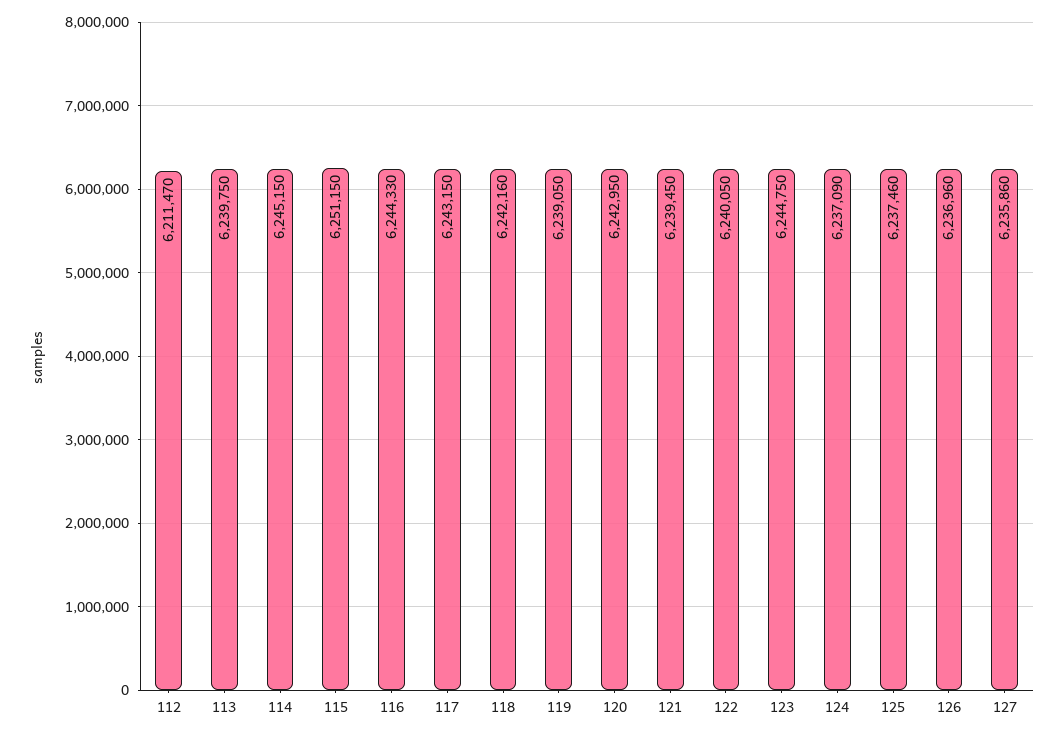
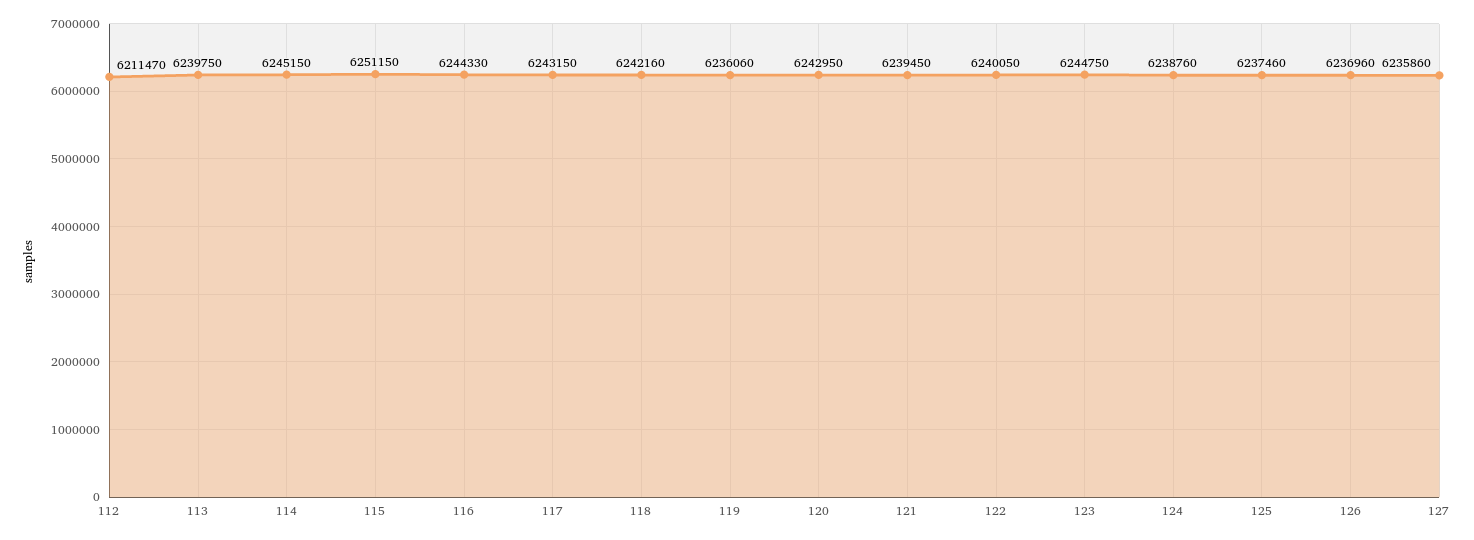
119: 6239050 -> 6236060
124: 6237090 -> 6238760

